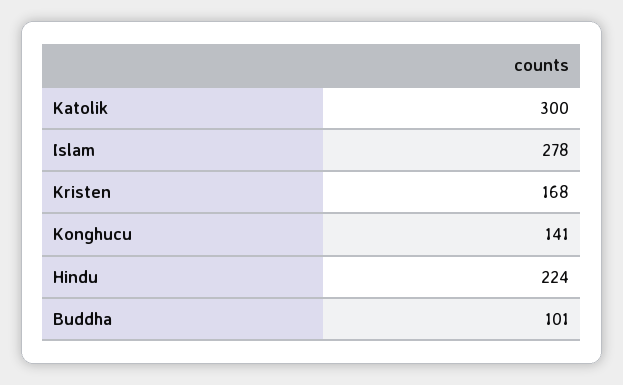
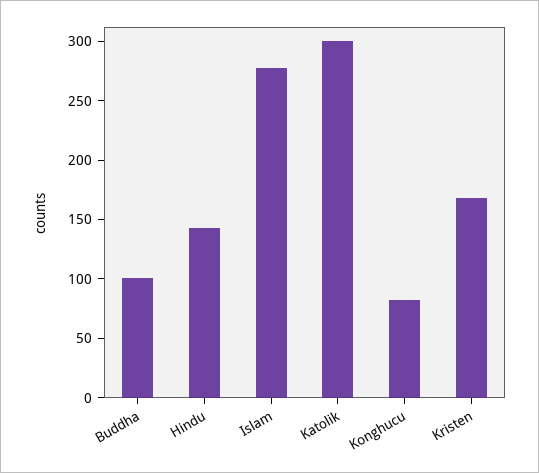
Konghucu: 141 -> 80
Hindu: 224 -> 140

